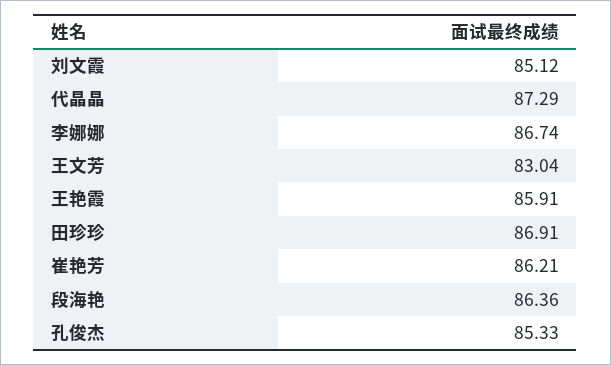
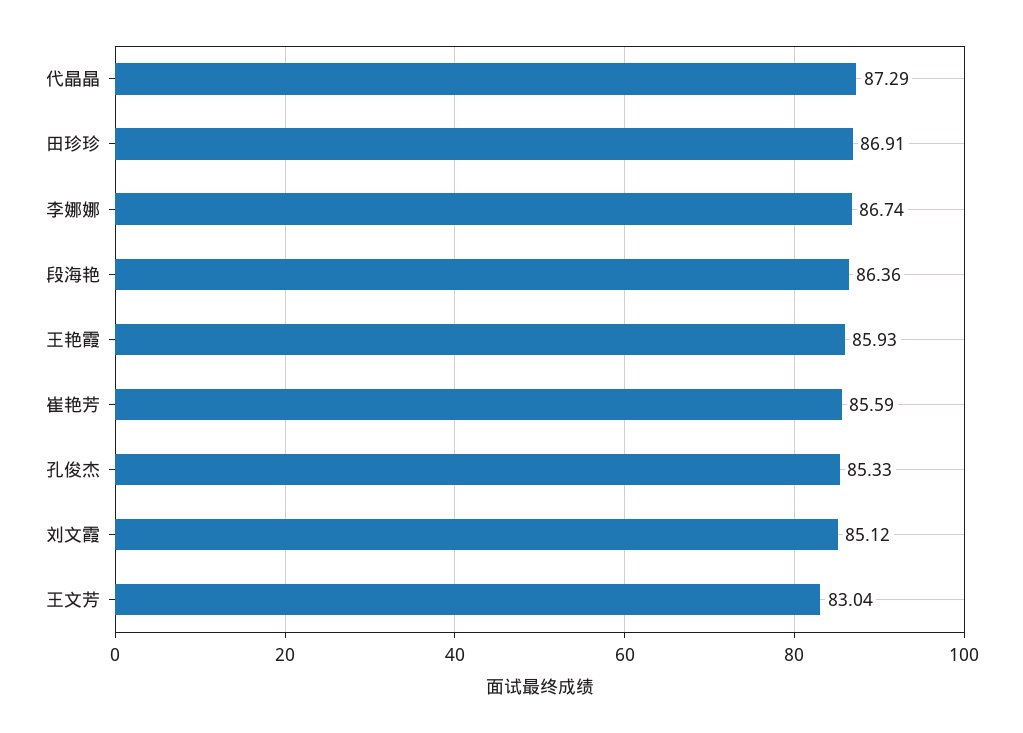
王艳霞: 85.91 -> 85.93
崔艳芳: 86.21 -> 85.59

